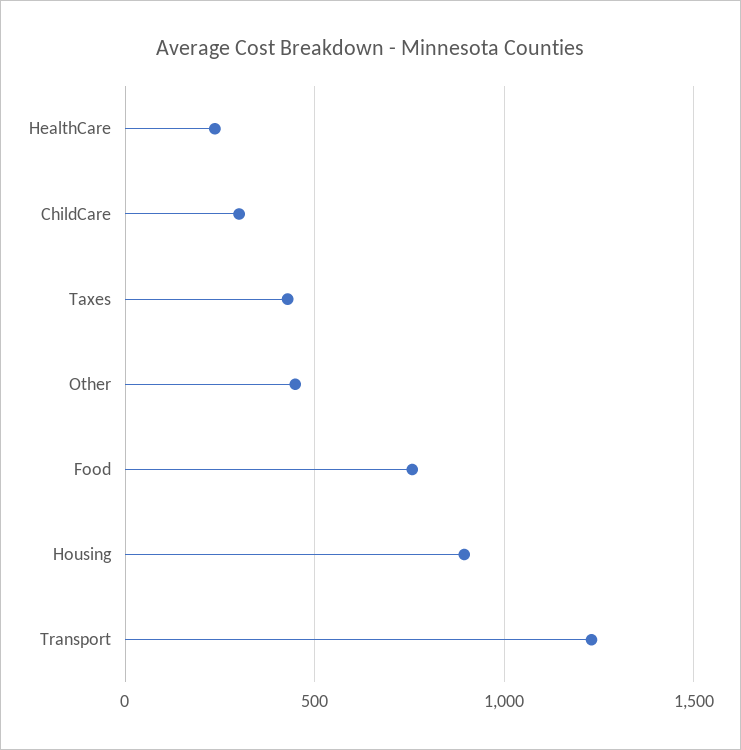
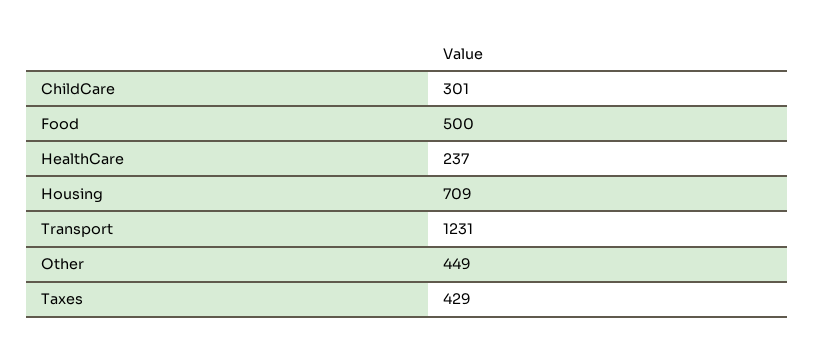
Food: 750 -> 500
Housing: 900 -> 709

